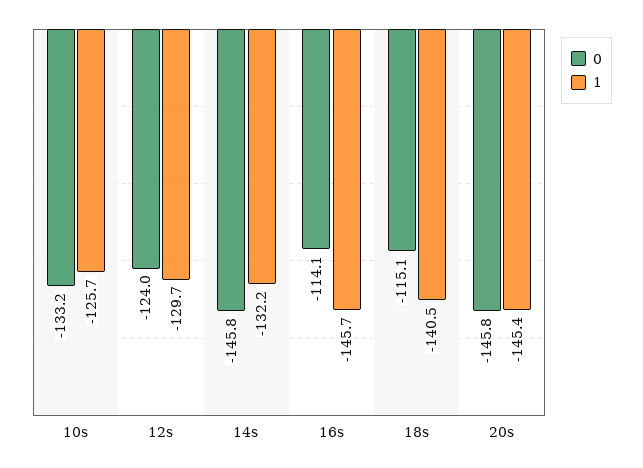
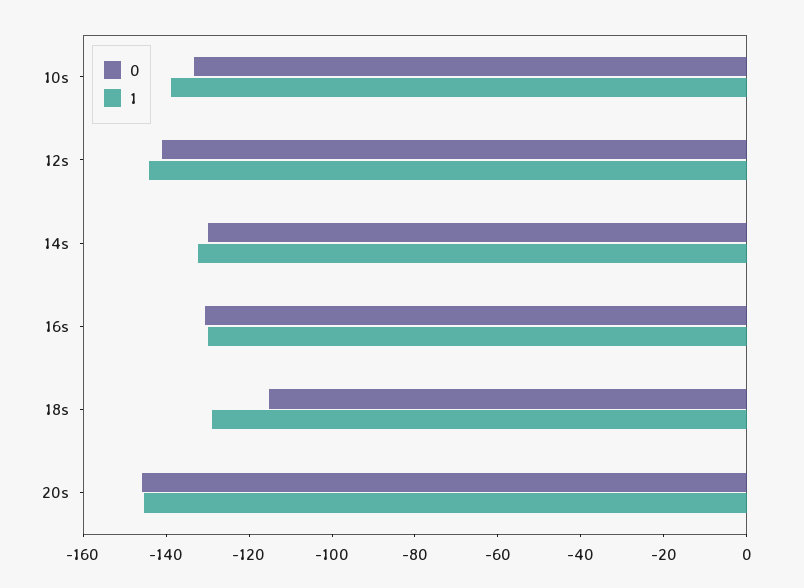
1, 10s: -125.7 -> -140
0, 12s: -124 -> -140
1, 12s: -129.7 -> -145
0, 14s: -145.8 -> -130
0, 16s: -114.1 -> -130
1, 16s: -145.7 -> -130
1, 18s: -140.5 -> -130

